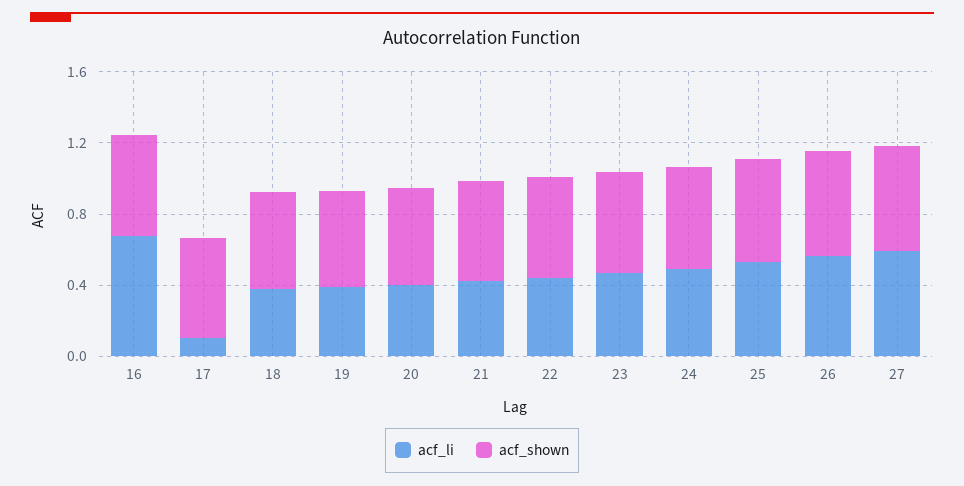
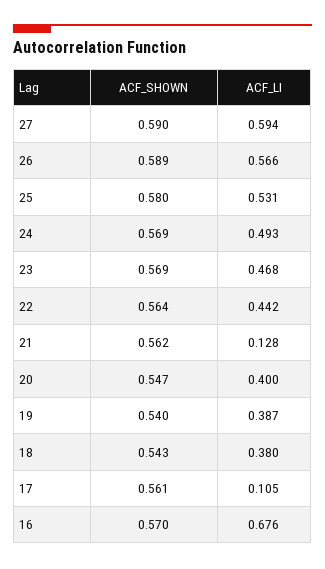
acf_li, 21: 0.4 -> 0.128

